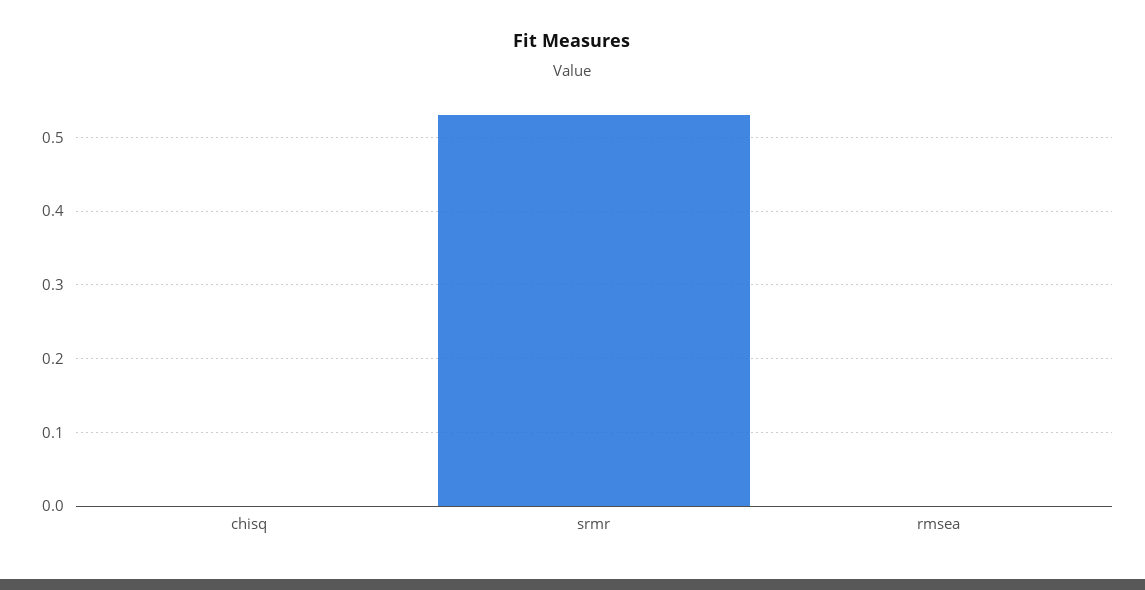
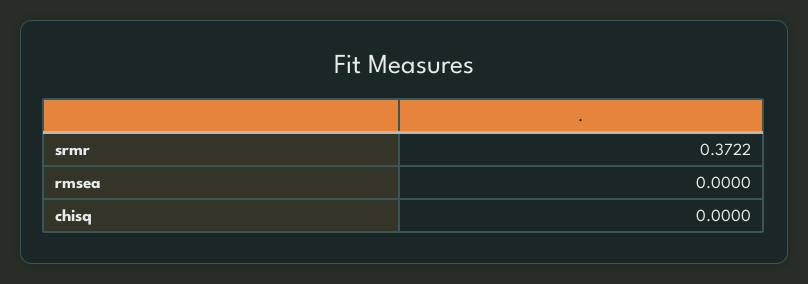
srmr: 0.53 -> 0.3722

